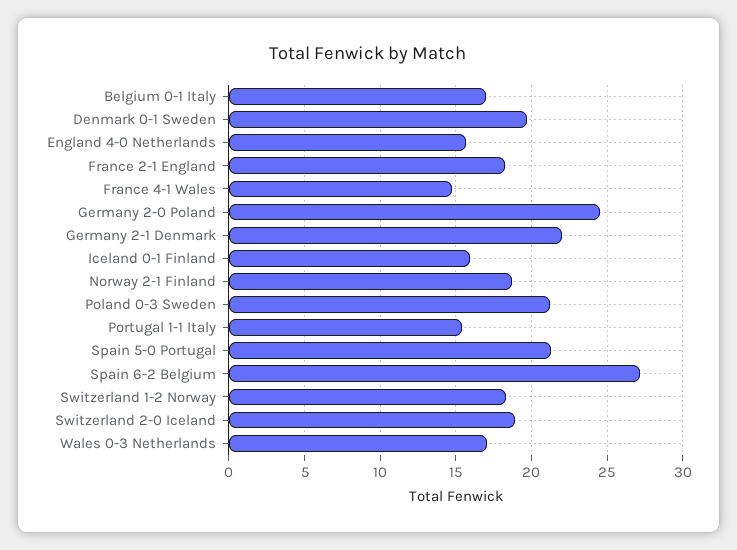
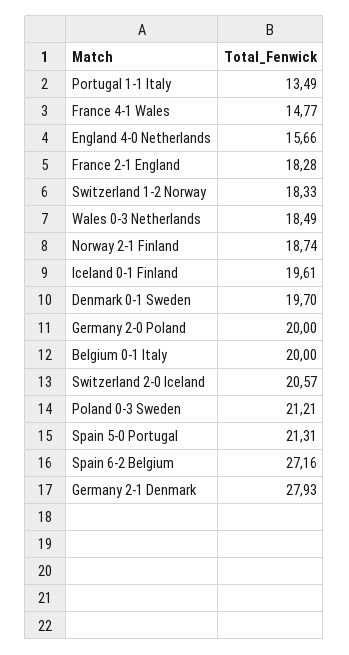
Belgium 0-1 Italy: 17 -> 20
Germany 2-0 Poland: 24.5 -> 20
Germany 2-1 Denmark: 22 -> 27.93
Iceland 0-1 Finland: 16 -> 19.61
Portugal 1-1 Italy: 15.5 -> 13.49
Switzerland 2-0 Iceland: 19 -> 20.57
Wales 0-3 Netherlands: 17 -> 18.49

